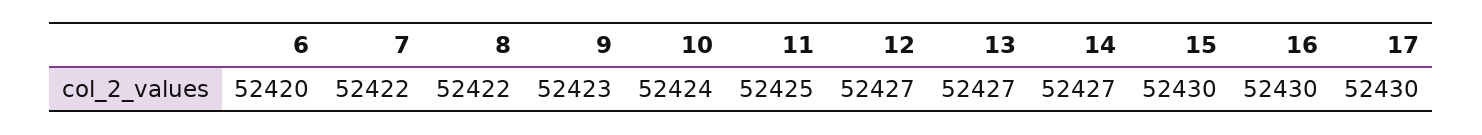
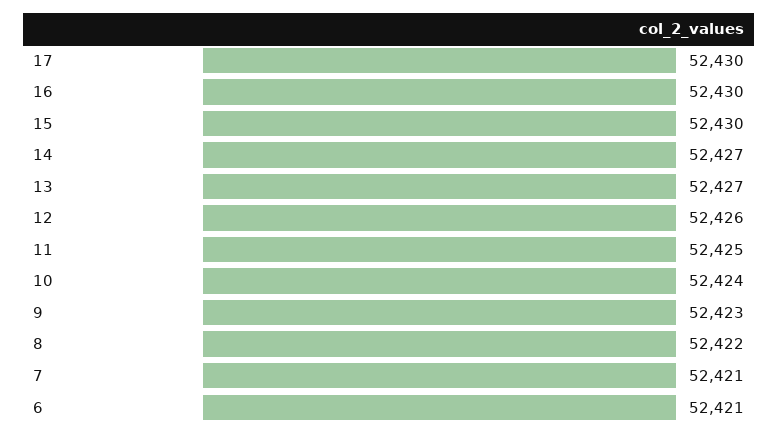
6: 52420 -> 52421
7: 52422 -> 52421
12: 52427 -> 52426

